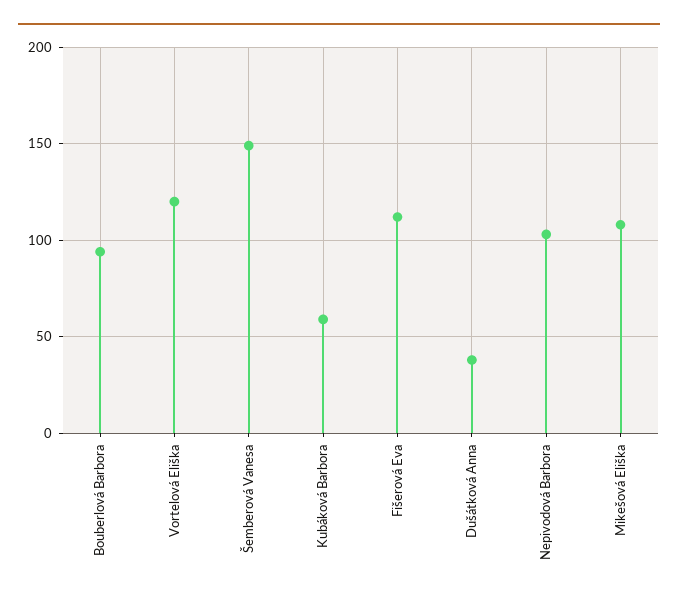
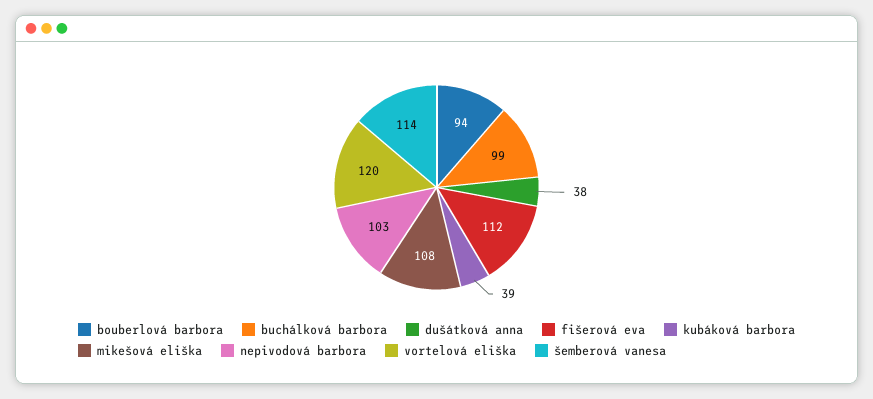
Šemberová Vanesa: 150 -> 114
Kubáková Barbora: 60 -> 39
buchálková barbora: none -> 99

